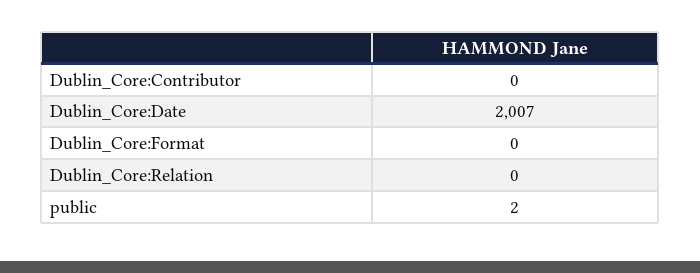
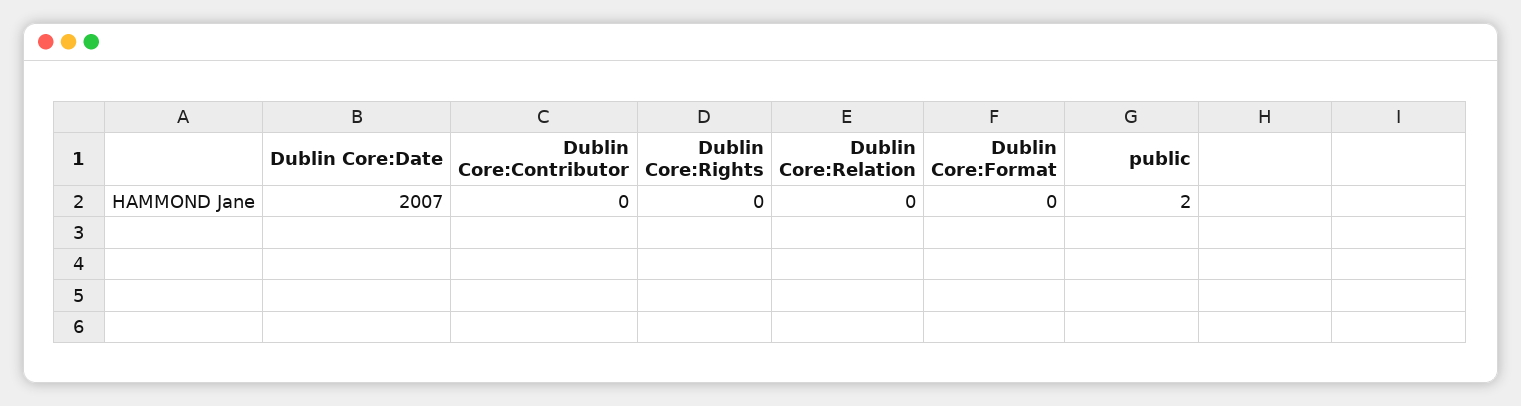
Dublin Core:Rights: none -> 0

